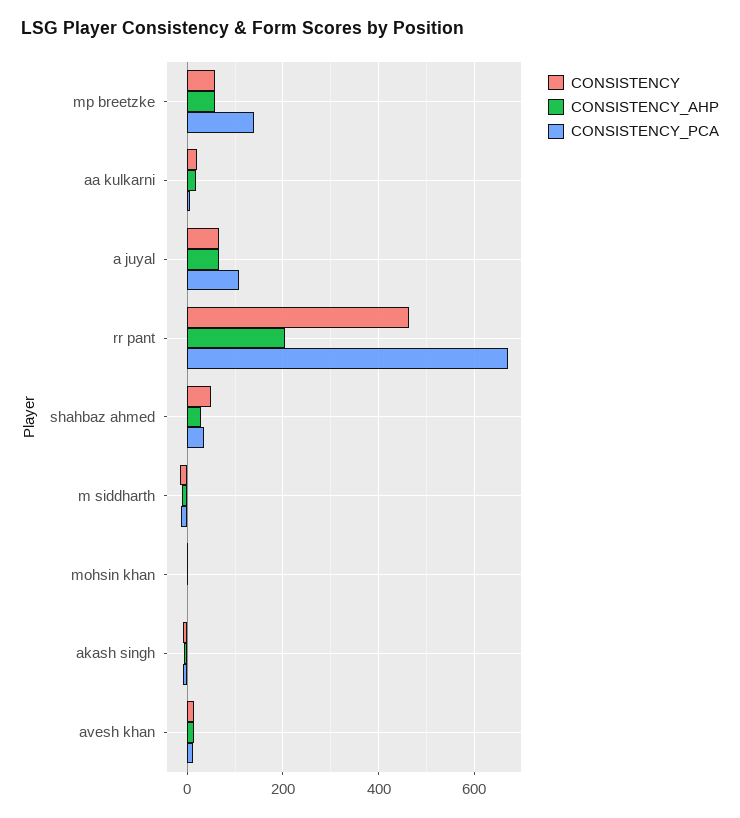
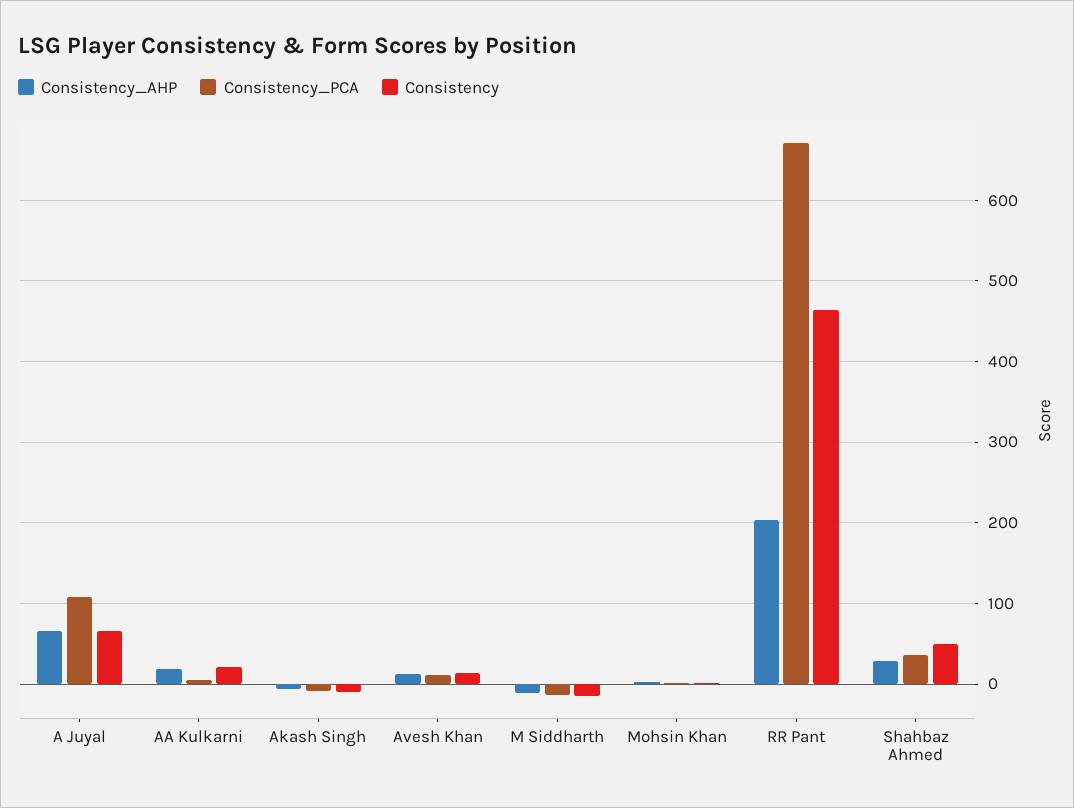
CONSISTENCY, mp breetzke: 60 -> none
CONSISTENCY_AHP, mp breetzke: 60 -> none
CONSISTENCY_PCA, mp breetzke: 140 -> none

